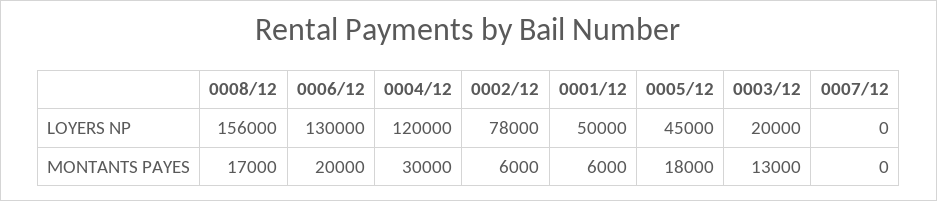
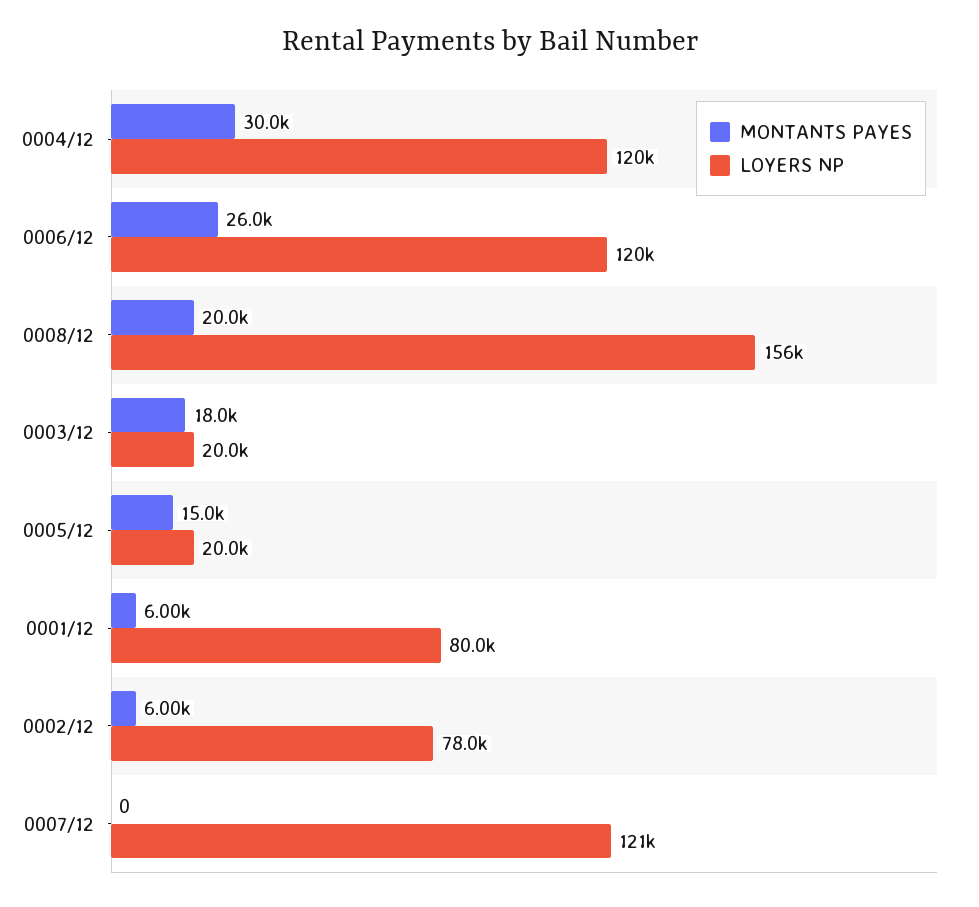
LOYERS NP, 0006/12: 130000 -> 120000
LOYERS NP, 0001/12: 50000 -> 80000
LOYERS NP, 0005/12: 45000 -> 20000
LOYERS NP, 0007/12: 0 -> 121000
MONTANTS PAYES, 0008/12: 17000 -> 20000
MONTANTS PAYES, 0006/12: 20000 -> 26000
MONTANTS PAYES, 0005/12: 18000 -> 15000
MONTANTS PAYES, 0003/12: 13000 -> 18000

